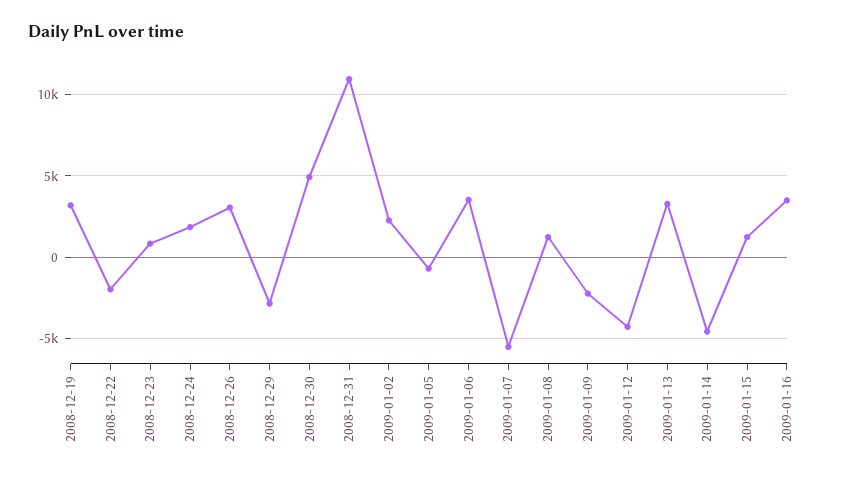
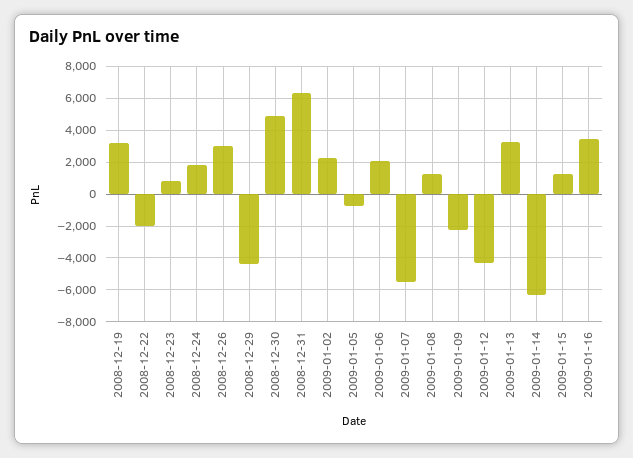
2008-12-29: -3000 -> -4500
2008-12-31: 11000 -> 6500
2009-01-06: 3500 -> 2000
2009-01-14: -4500 -> -6500

